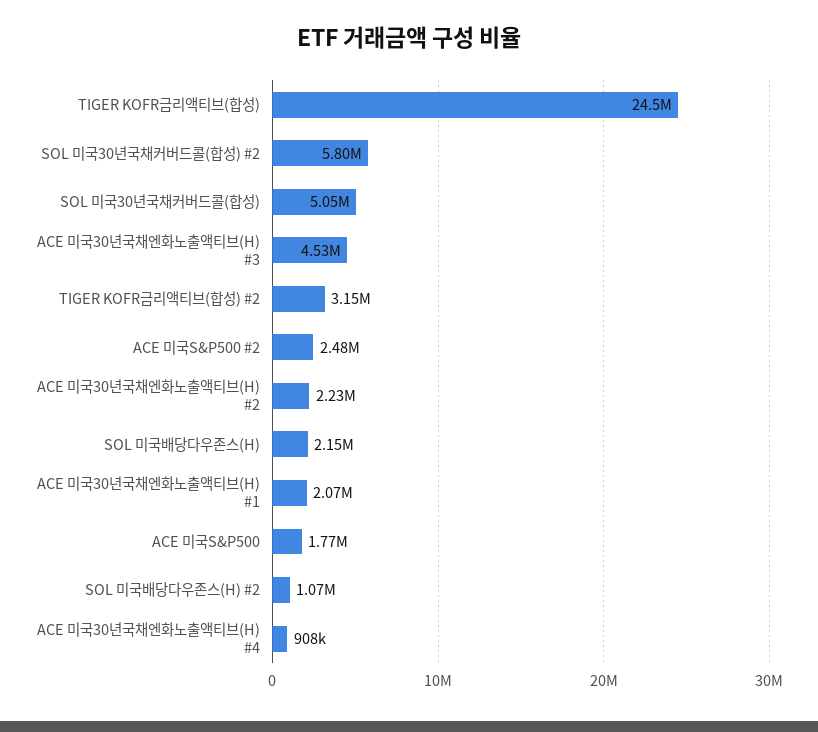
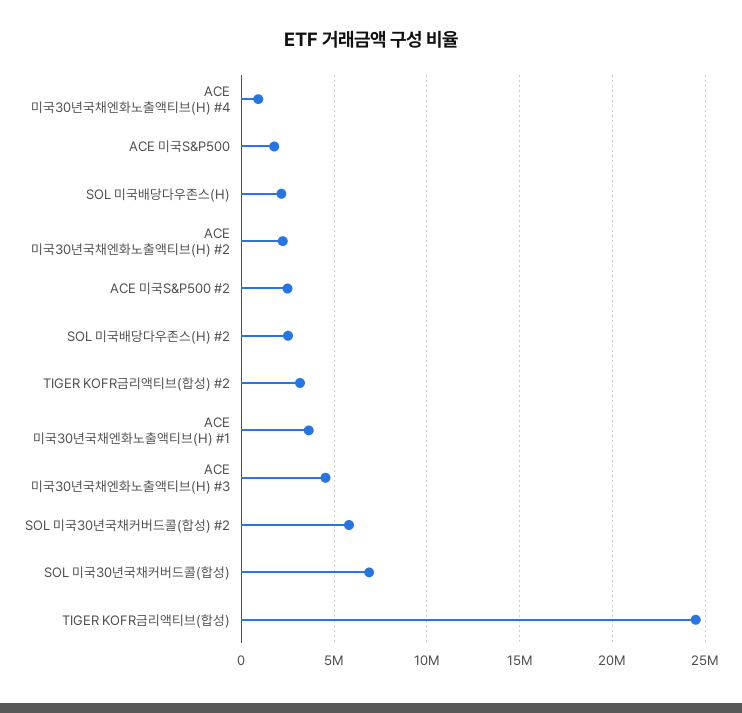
SOL 미국30년국채커버드콜(합성): 5050000 -> 7000000
ACE 미국30년국채엔화노출액티브(H) #1: 2070000 -> 3500000
SOL 미국배당다우존스(H) #2: 1070000 -> 2500000

